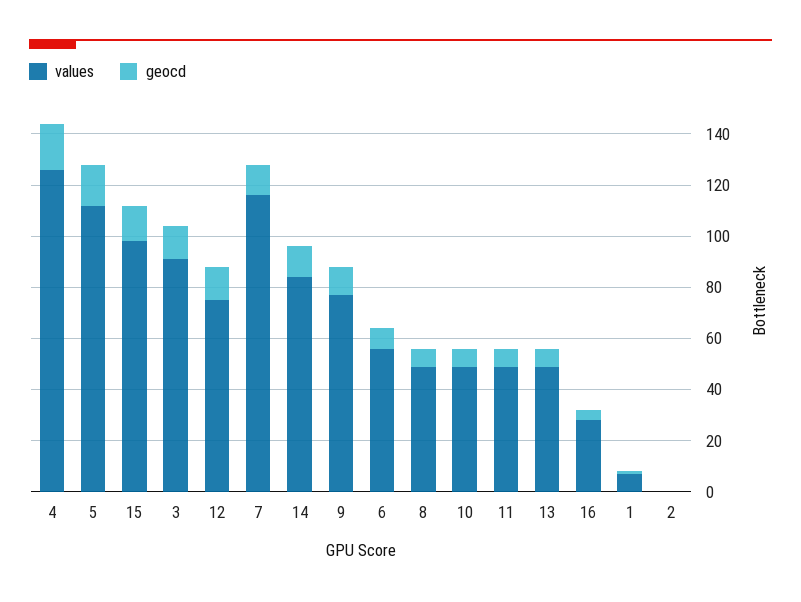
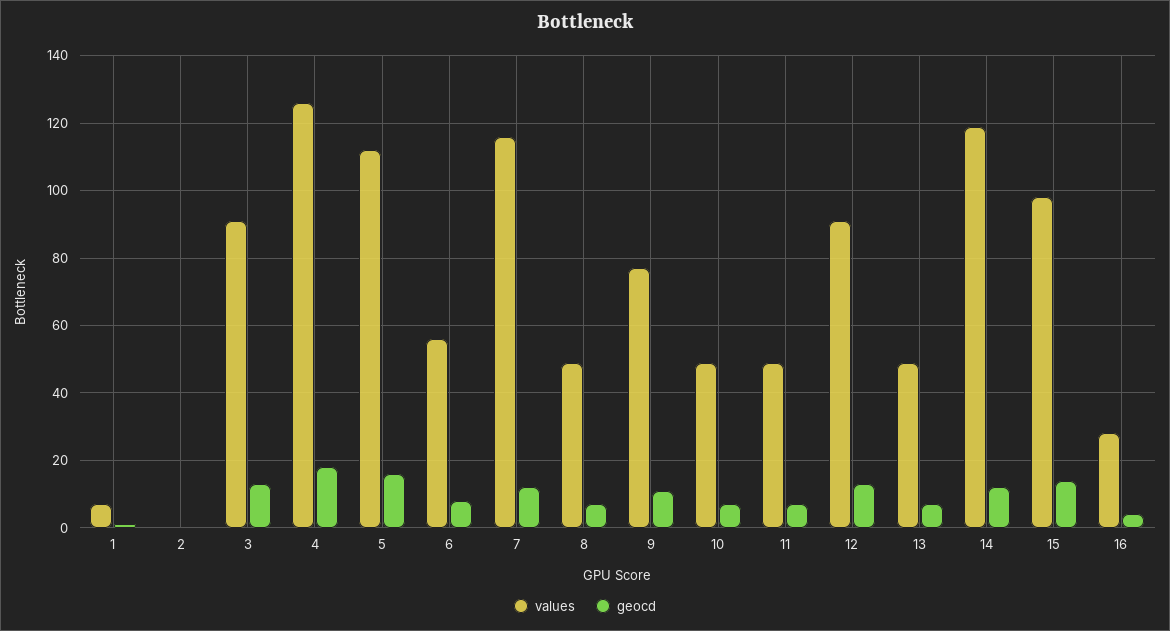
values, 12: 75 -> 90
values, 14: 85 -> 120

